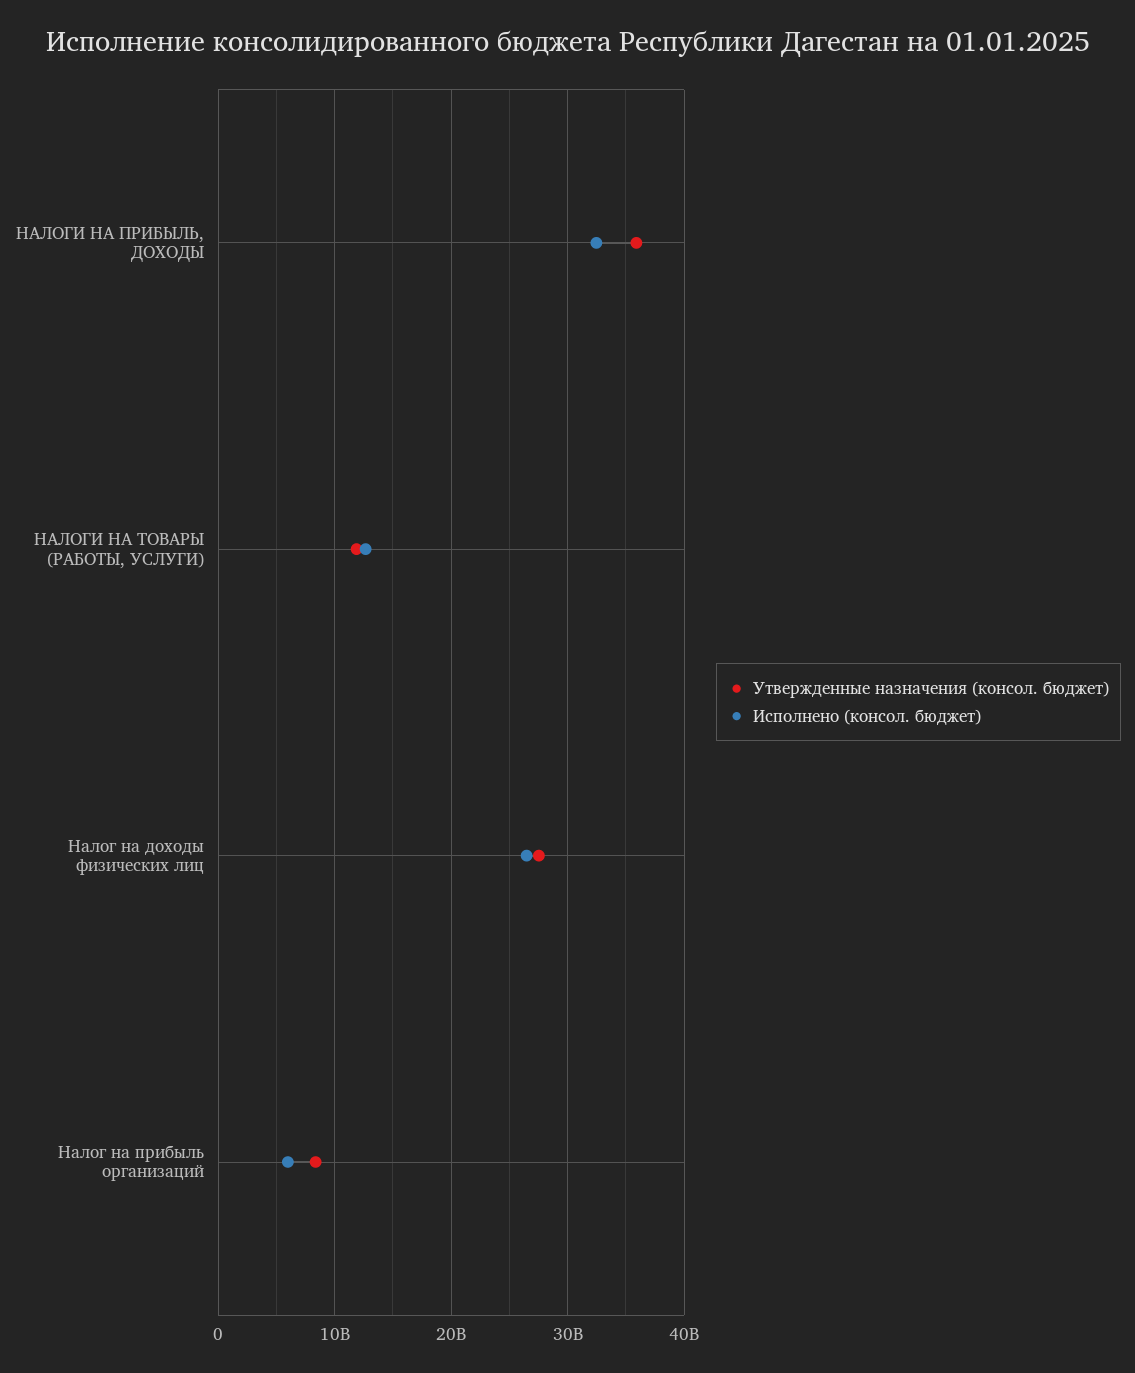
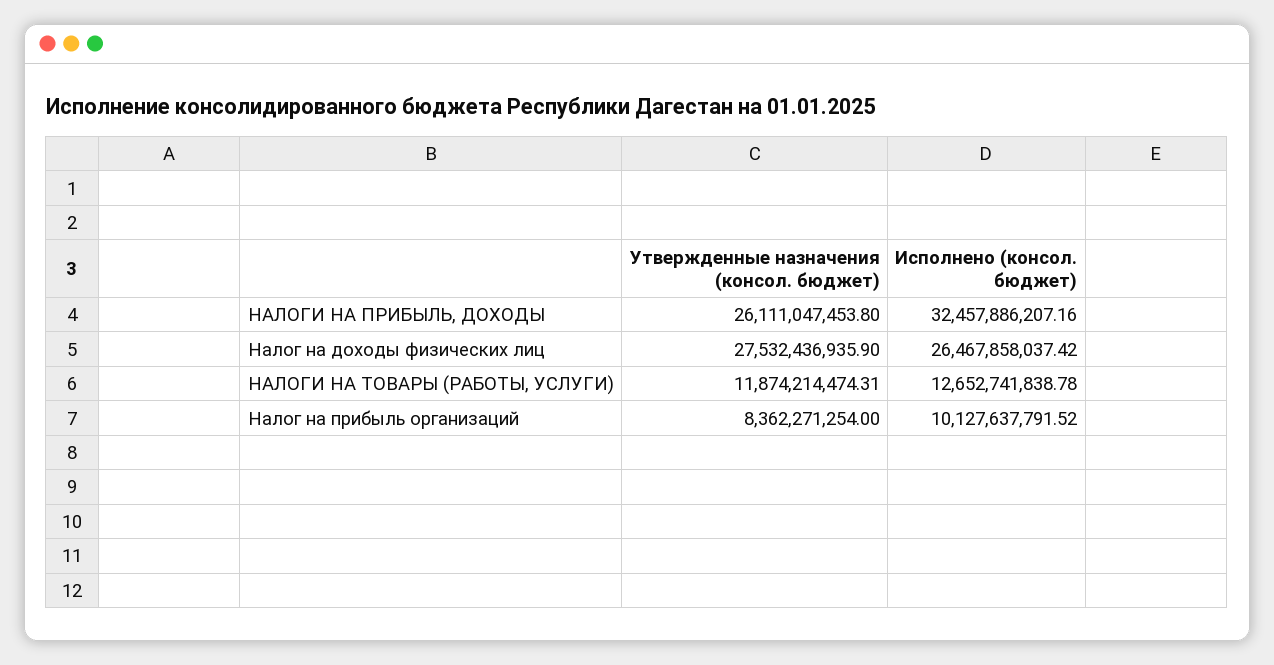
Утвержденные назначения (консол. бюджет), НАЛОГИ НА ПРИБЫЛЬ, ДОХОДЫ: 36000000000 -> 26111047453.8
Исполнено (консол. бюджет), Налог на прибыль организаций: 6000000000 -> 10127637791.52

